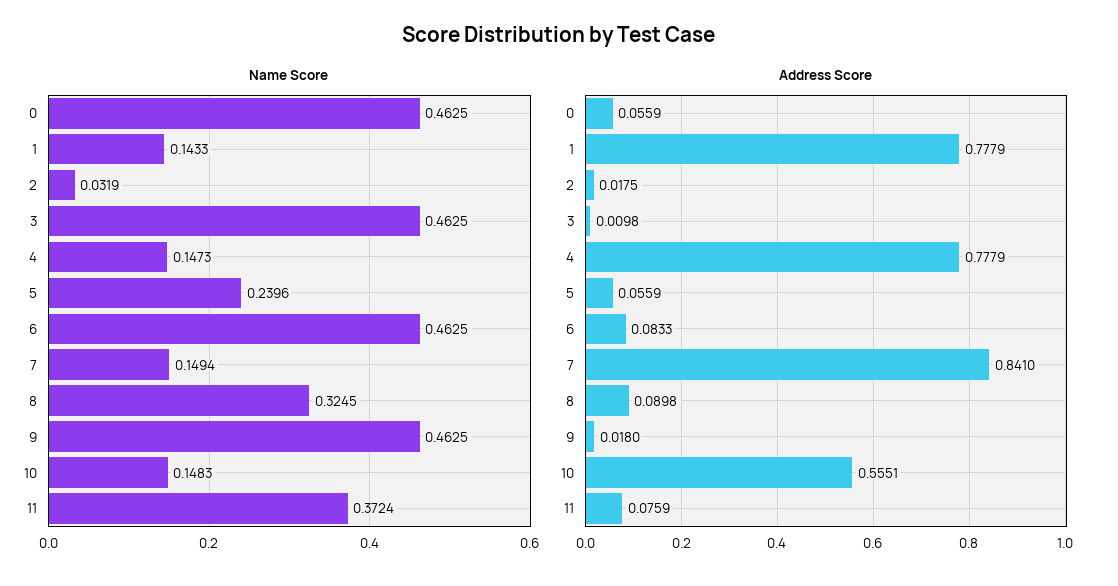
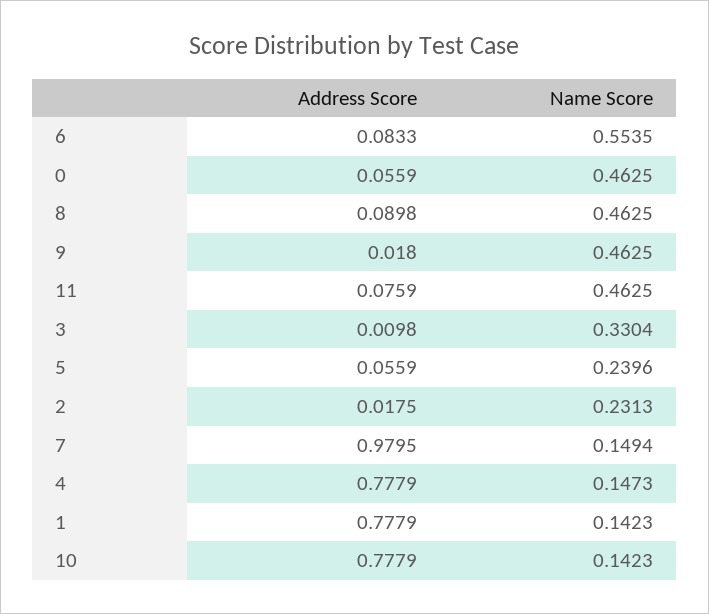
Name Score, 1: 0.1433 -> 0.1423
Name Score, 2: 0.0319 -> 0.2313
Name Score, 3: 0.4625 -> 0.3304
Name Score, 6: 0.4625 -> 0.5535
Name Score, 8: 0.3245 -> 0.4625
Name Score, 10: 0.1483 -> 0.1423
Name Score, 11: 0.3724 -> 0.4625
Address Score, 7: 0.841 -> 0.9795
Address Score, 10: 0.5551 -> 0.7779

